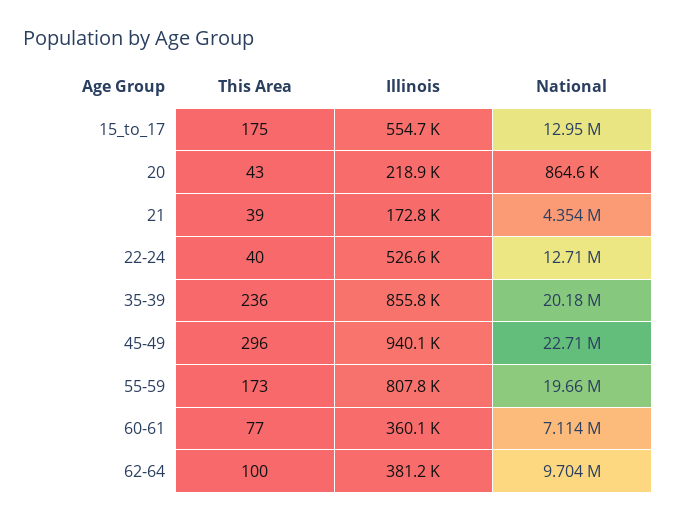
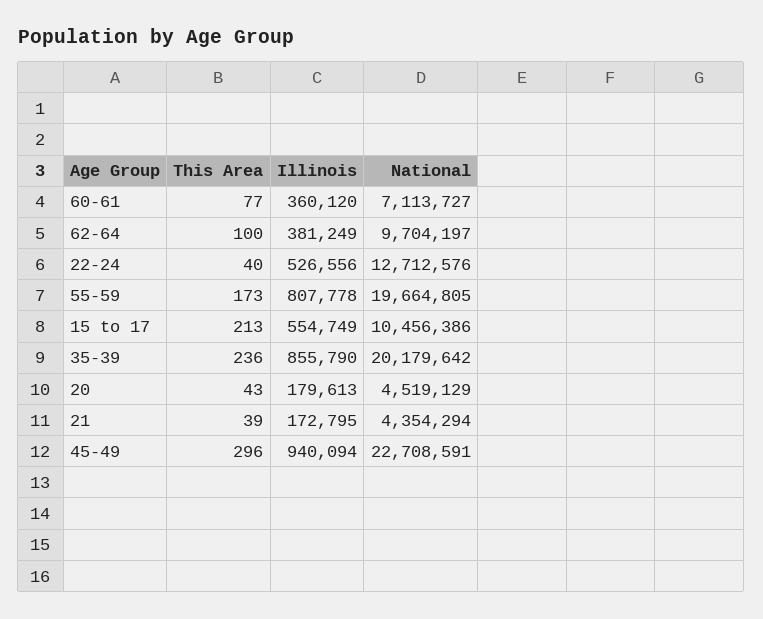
This Area, 15_to_17: 175 -> 213
National, 15_to_17: 12950000 -> 10456386
Illinois, 20: 218900 -> 179613
National, 20: 864600 -> 4519129

